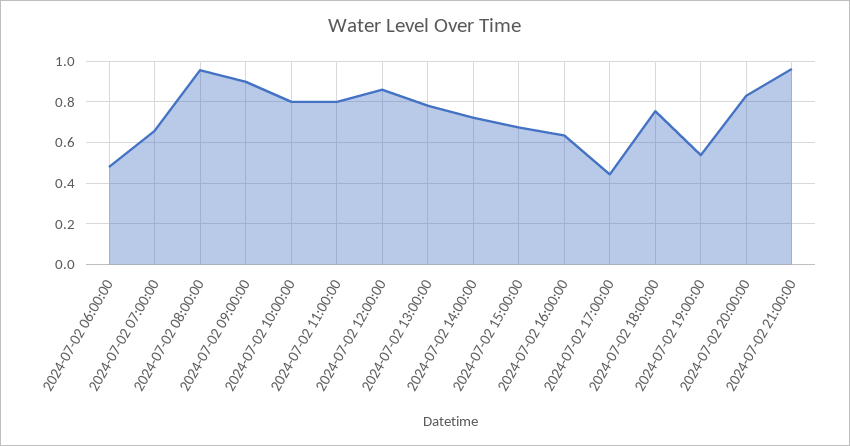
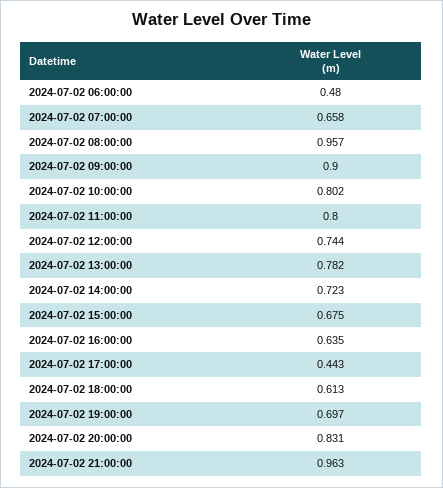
2024-07-02 12:00:00: 0.85 -> 0.744
2024-07-02 18:00:00: 0.75 -> 0.613
2024-07-02 19:00:00: 0.55 -> 0.697

